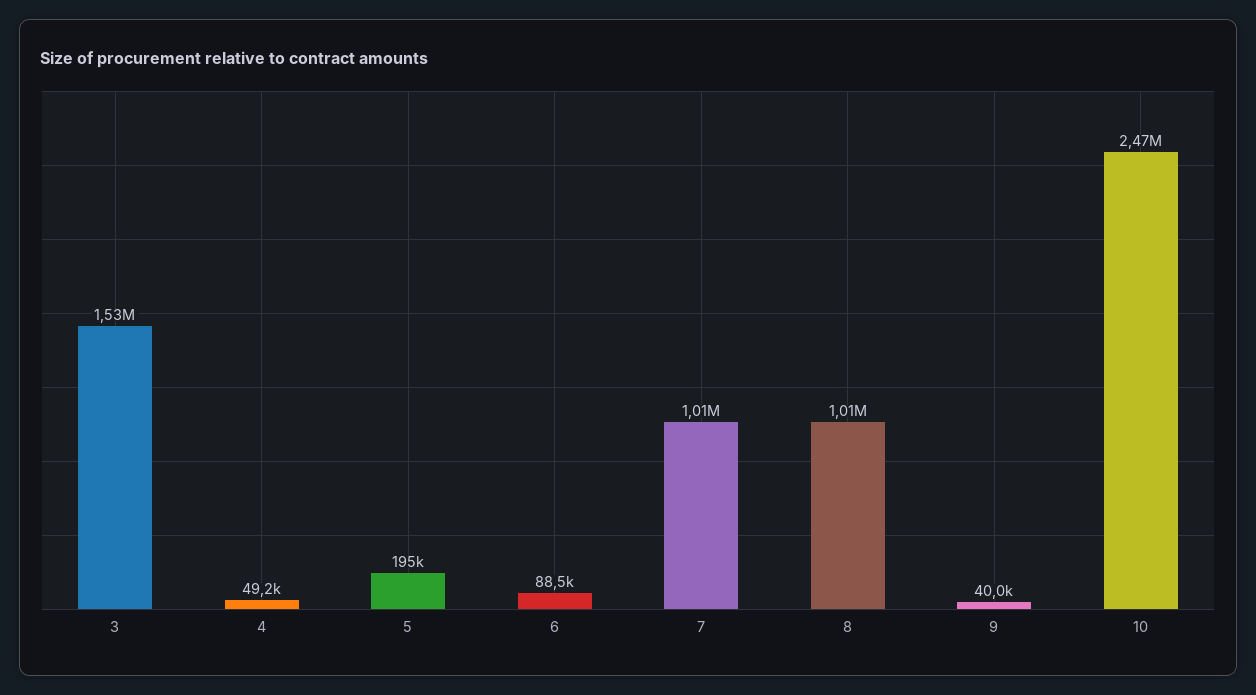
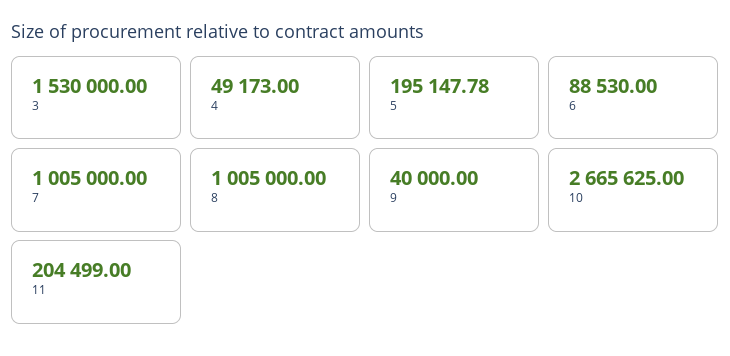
10: 2470000 -> 2665625
11: none -> 204499

